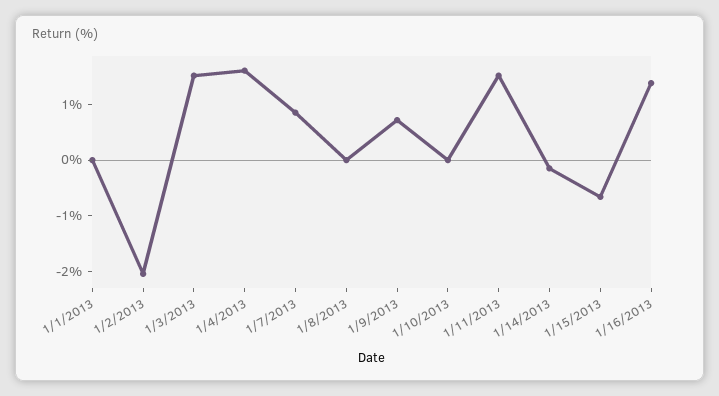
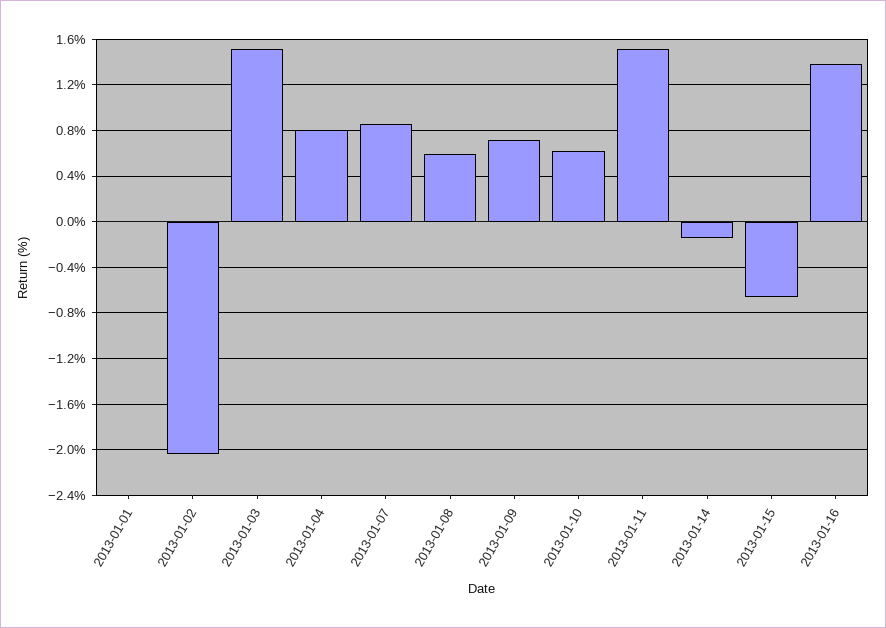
1/4/2013: 1.6 -> 0.8
1/8/2013: 0 -> 0.6
1/10/2013: 0 -> 0.6

